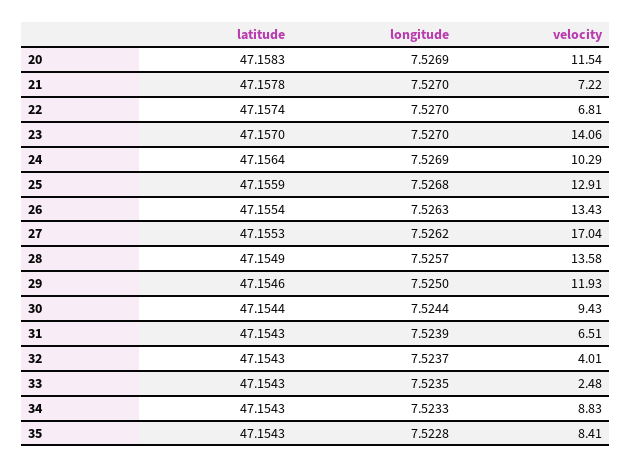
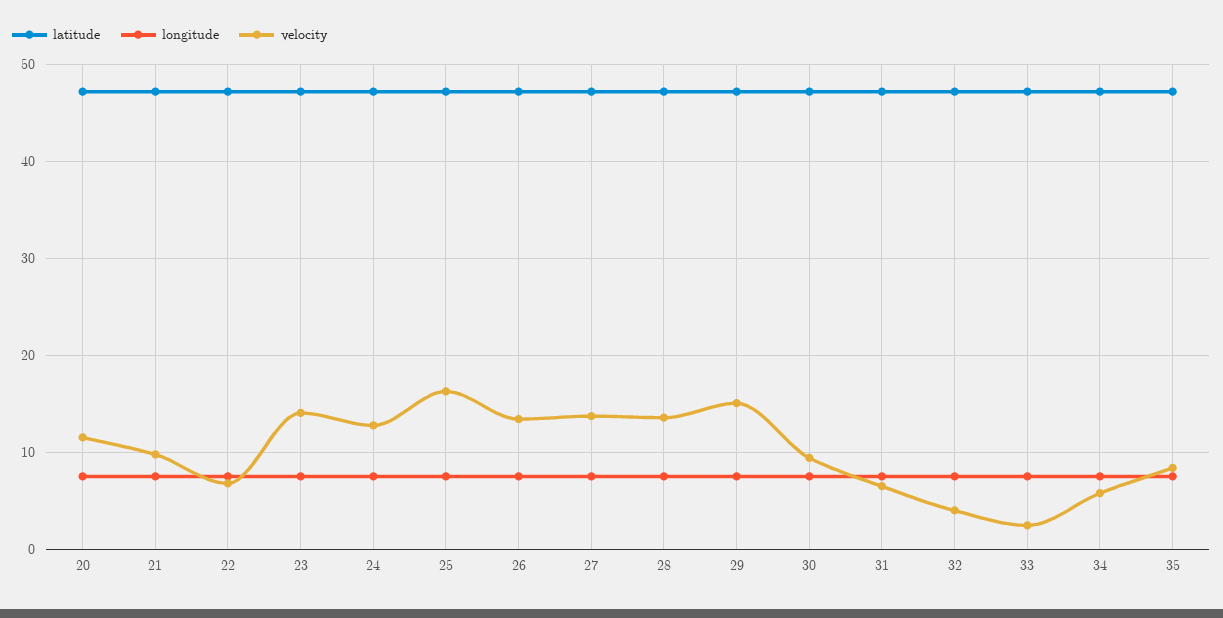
velocity, 21: 7.22 -> 10
velocity, 24: 10.29 -> 13
velocity, 25: 12.91 -> 16
velocity, 27: 17.04 -> 14
velocity, 29: 11.93 -> 15
velocity, 34: 8.83 -> 6

